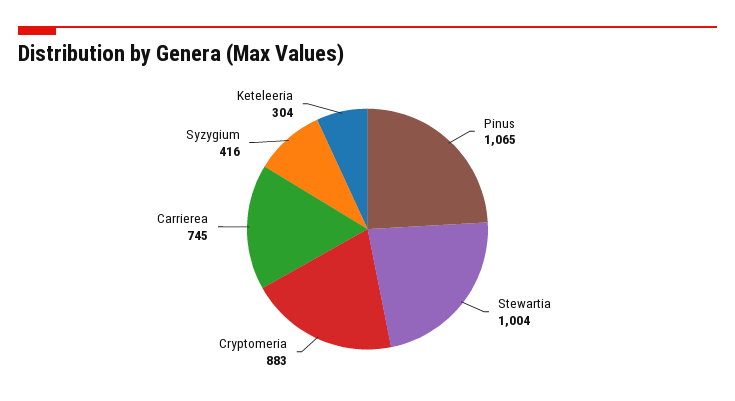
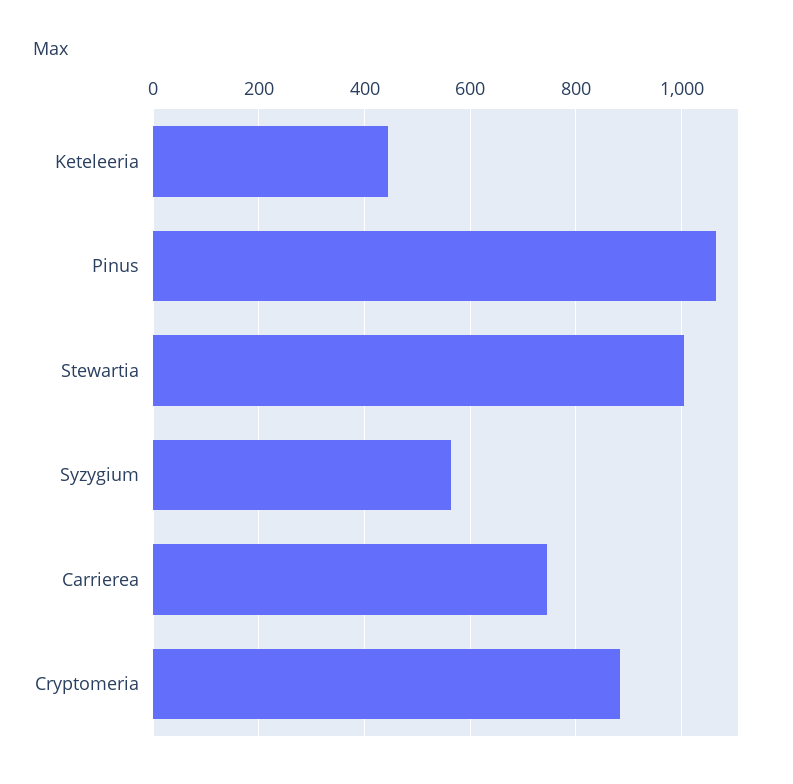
Syzygium: 416 -> 560
Keteleeria: 304 -> 440

